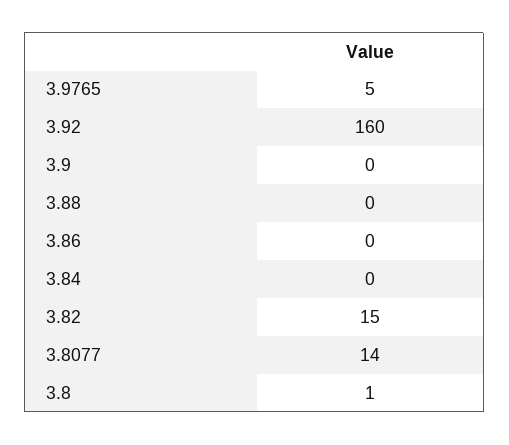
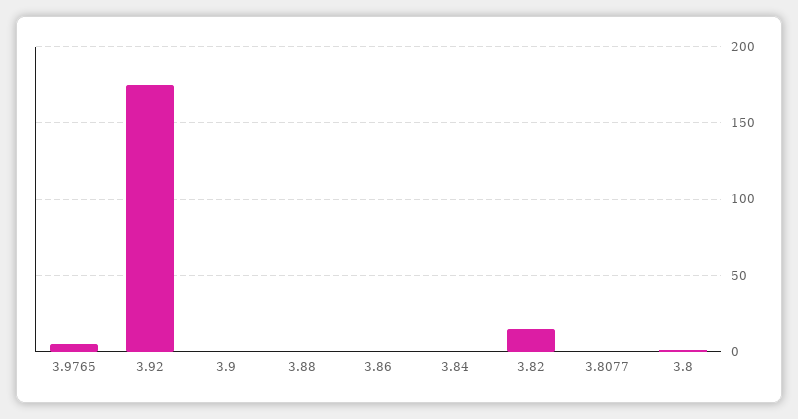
3.92: 160 -> 175
3.8077: 14 -> 0

